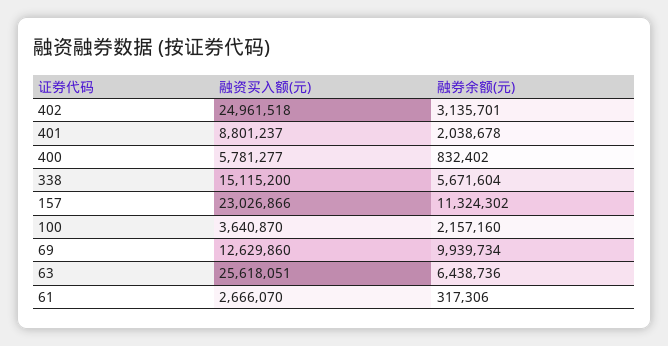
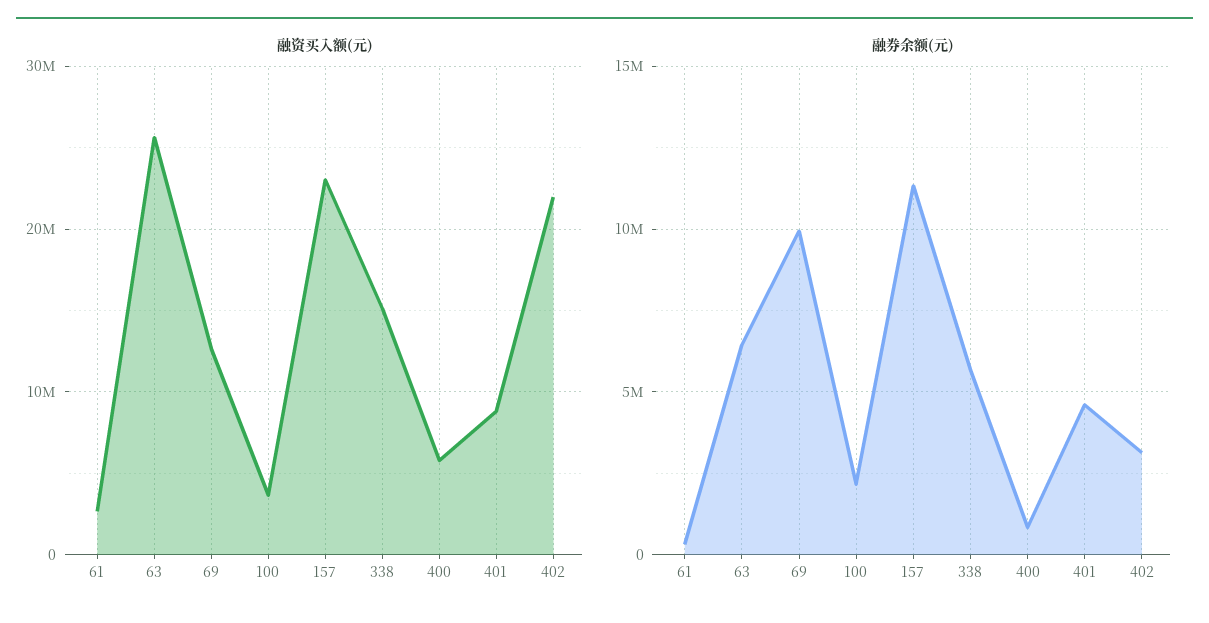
融资买入额(元), 402: 24961518 -> 22000000
融券余额(元), 401: 2038678 -> 4500000

